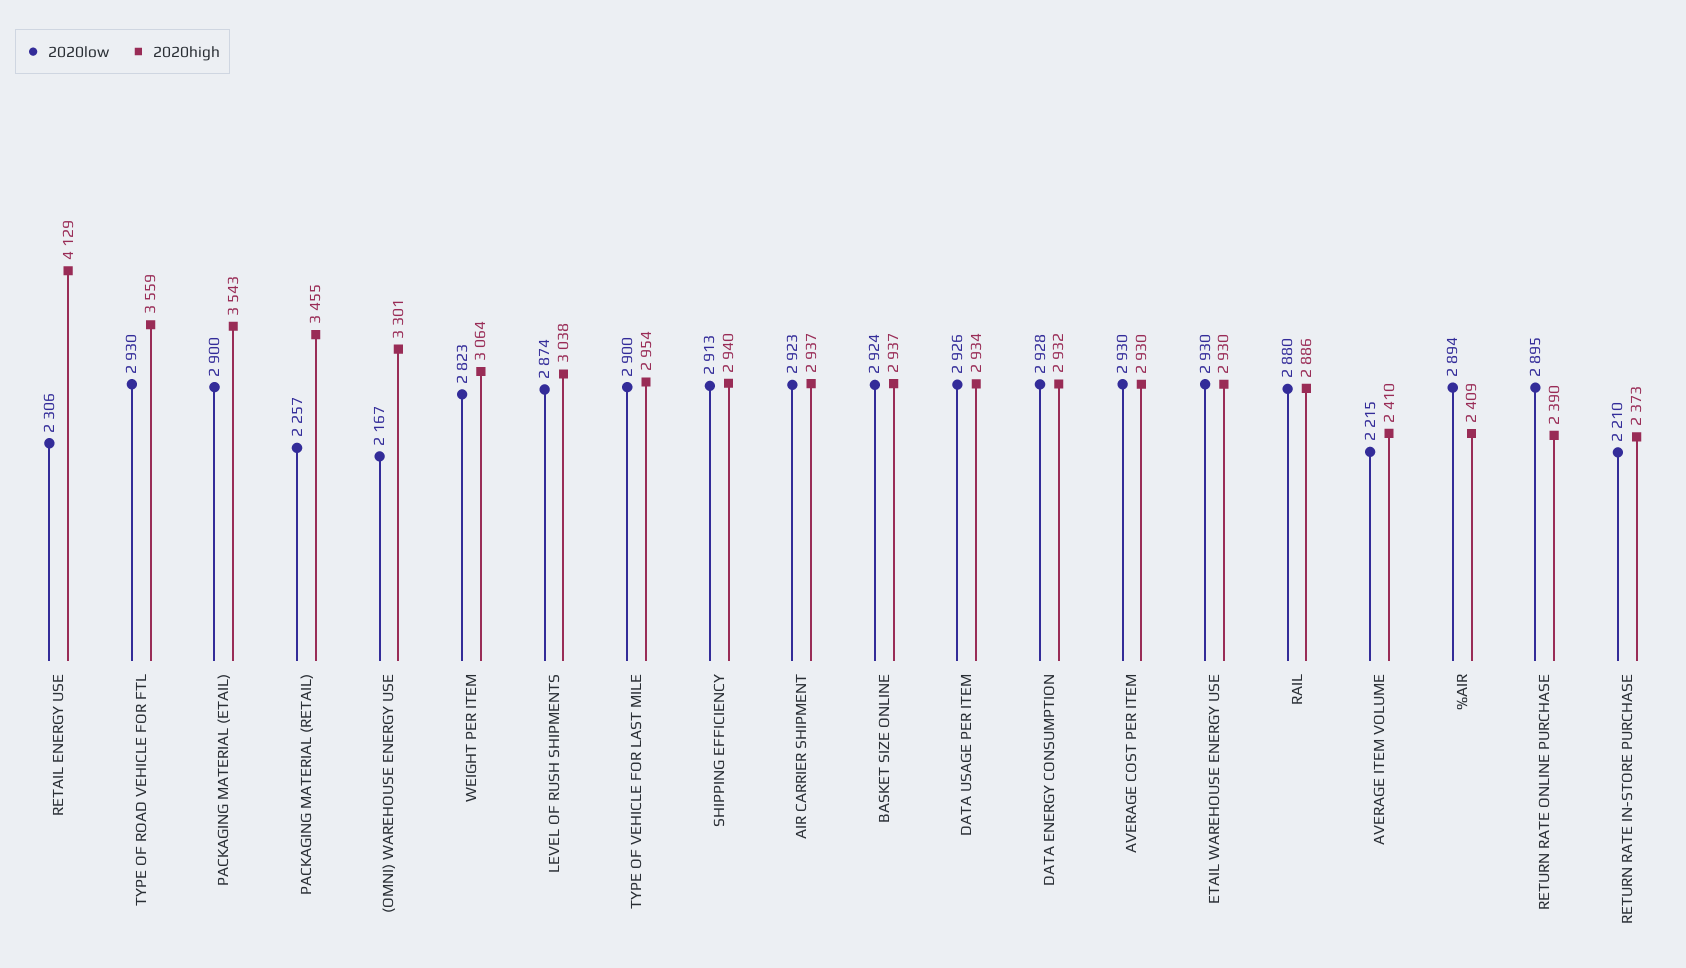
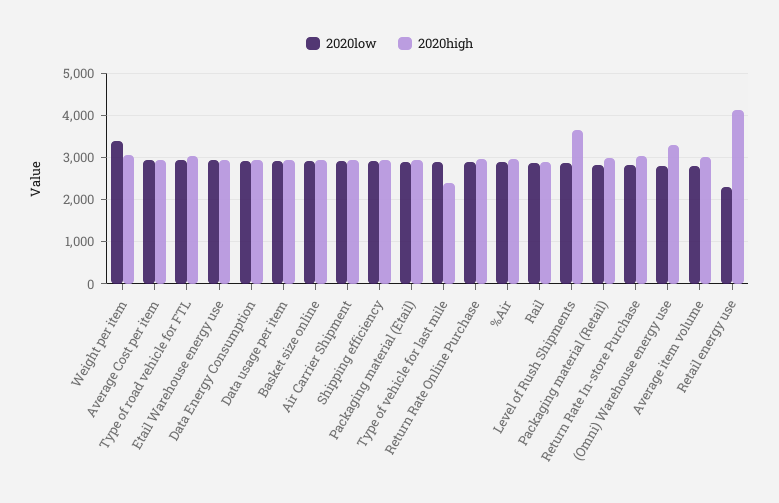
2020high, TYPE OF ROAD VEHICLE FOR FTL: 3559 -> 3000
2020high, PACKAGING MATERIAL (ETAIL): 3543 -> 3000
2020low, PACKAGING MATERIAL (RETAIL): 2257 -> 2800
2020high, PACKAGING MATERIAL (RETAIL): 3455 -> 3000
2020low, (OMNI) WAREHOUSE ENERGY USE: 2167 -> 2800
2020low, WEIGHT PER ITEM: 2823 -> 3400
2020high, LEVEL OF RUSH SHIPMENTS: 3038 -> 3600
2020high, TYPE OF VEHICLE FOR LAST MILE: 2954 -> 2400
2020low, AVERAGE ITEM VOLUME: 2215 -> 2800
2020high, AVERAGE ITEM VOLUME: 2410 -> 3000
2020high, %AIR: 2409 -> 3000
2020high, RETURN RATE ONLINE PURCHASE: 2390 -> 3000
2020low, RETURN RATE IN-STORE PURCHASE: 2210 -> 2800
2020high, RETURN RATE IN-STORE PURCHASE: 2373 -> 3000

